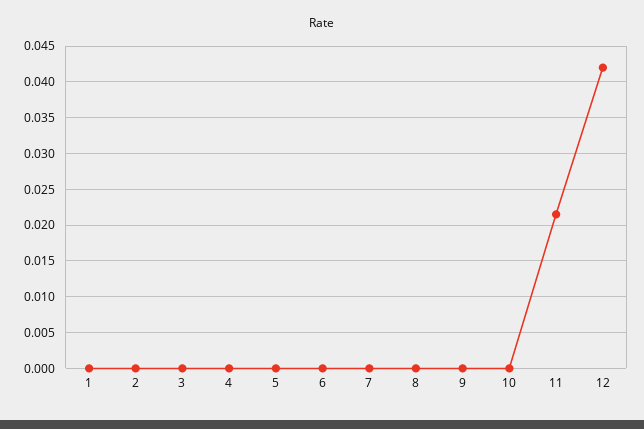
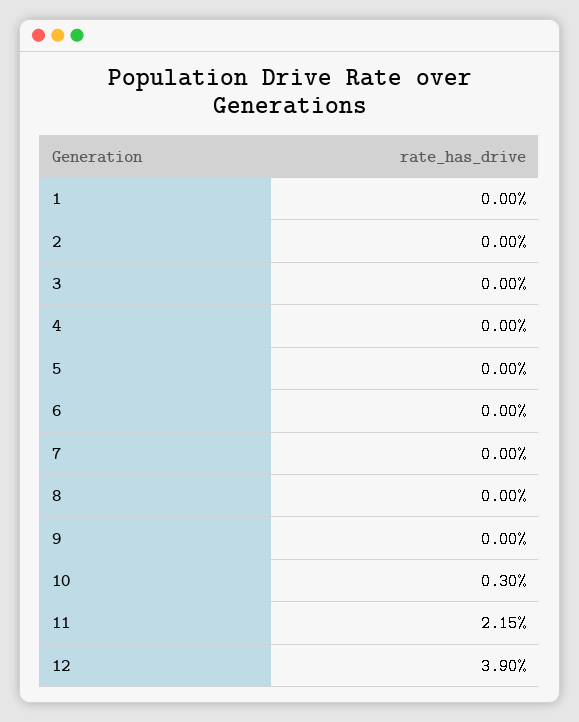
10: 0 -> 0.003
12: 0.042 -> 0.039

